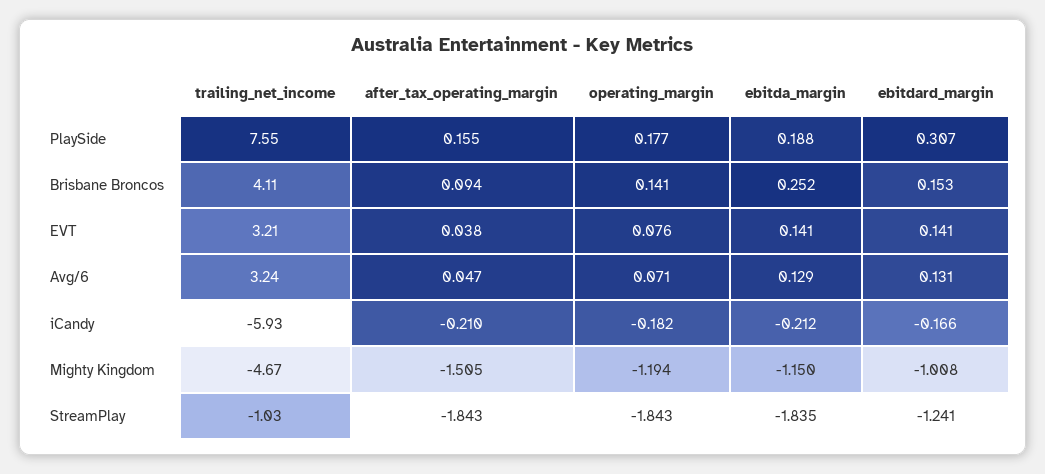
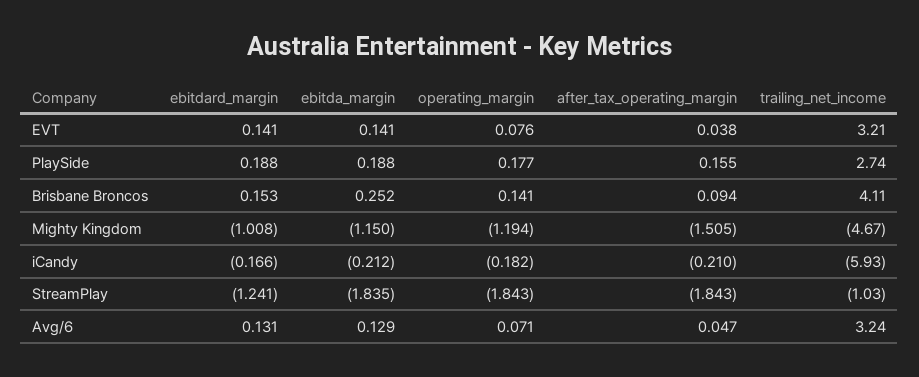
trailing_net_income, PlaySide: 7.55 -> 2.74
ebitdard_margin, PlaySide: 0.307 -> 0.188

